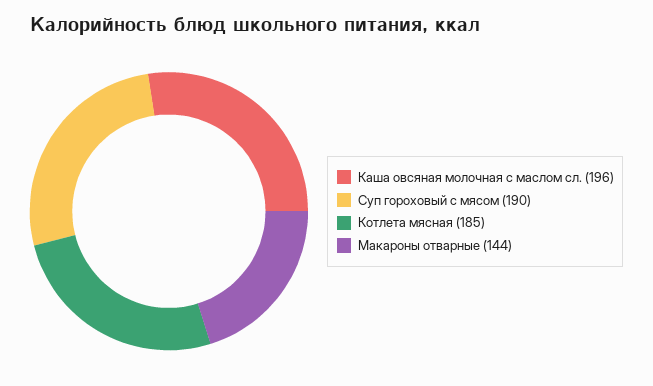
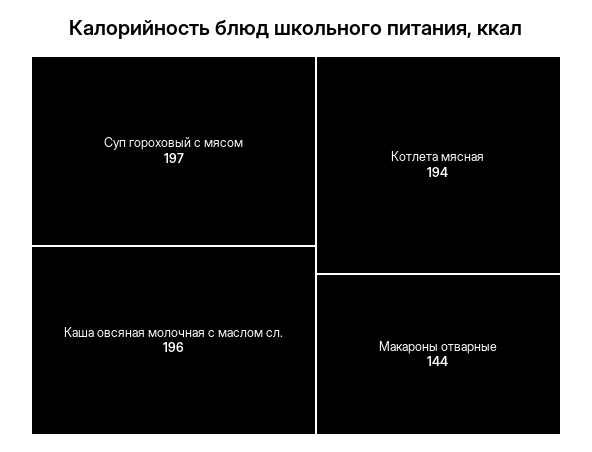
Суп гороховый с мясом: 190 -> 197
Котлета мясная: 185 -> 194

